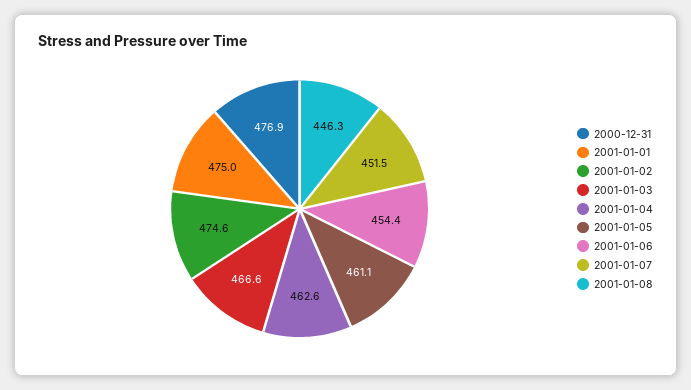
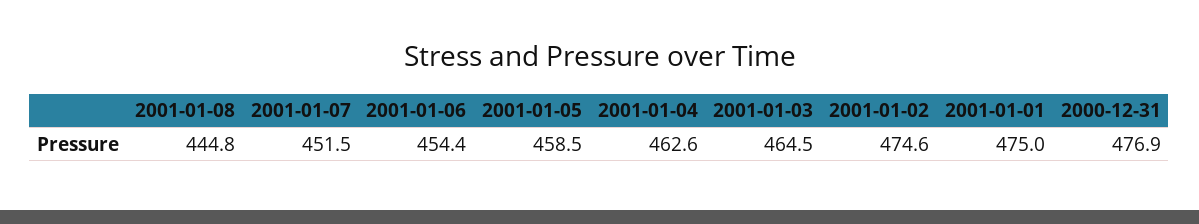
2001-01-03: 466.6 -> 464.5
2001-01-05: 461.1 -> 458.5
2001-01-08: 446.3 -> 444.8

